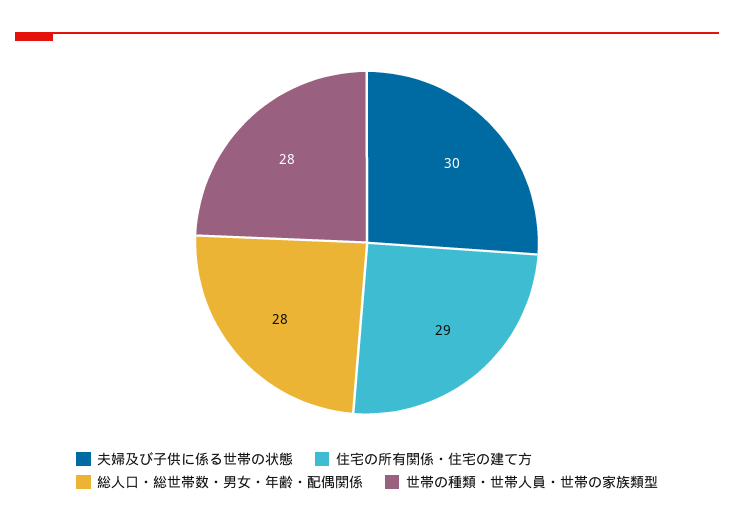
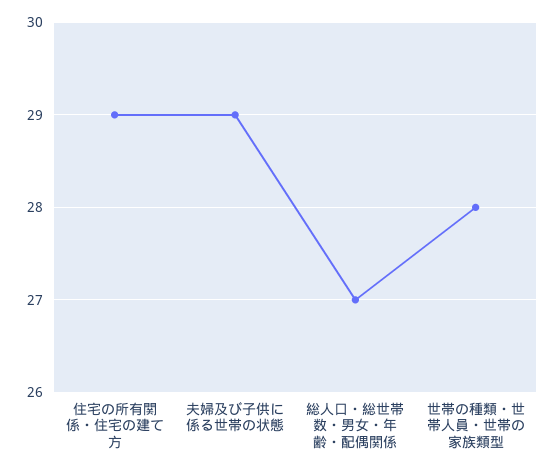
夫婦及び子供に係る世帯の状態: 30 -> 29
総人口・総世帯数・男女・年齢・配偶関係: 28 -> 27

